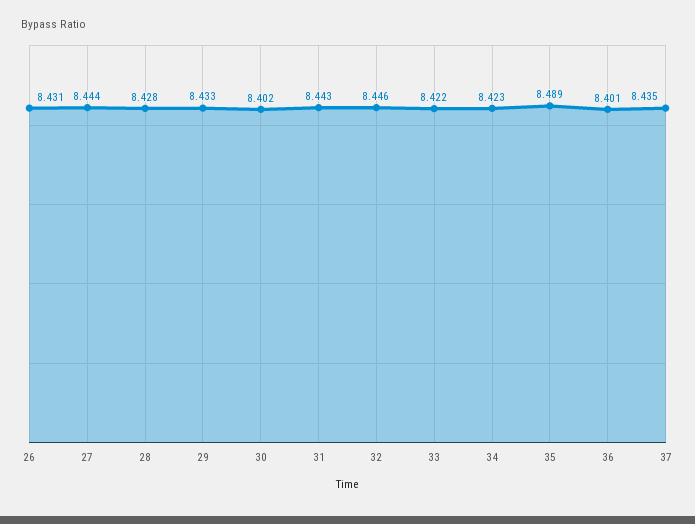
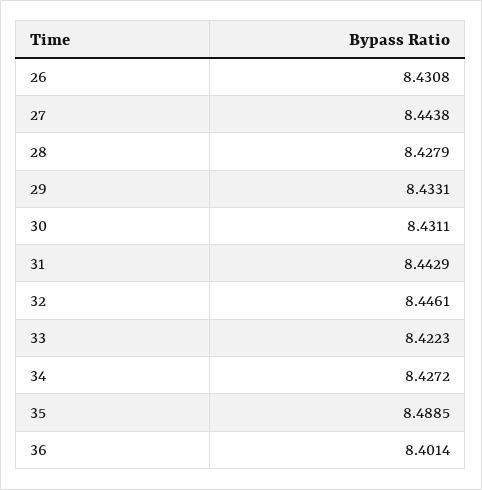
30: 8.402 -> 8.4311
34: 8.423 -> 8.4272
37: 8.435 -> none

